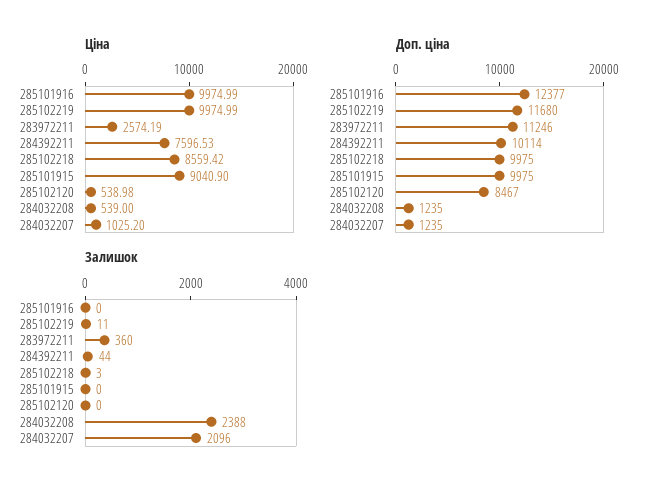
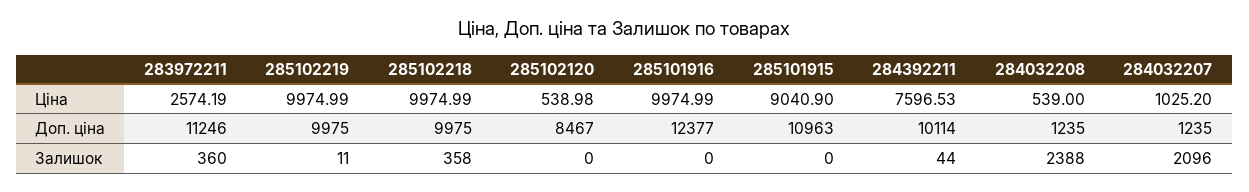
Ціна, 285102218: 8559.42 -> 9974.99
Доп. ціна, 285102219: 11680 -> 9975
Доп. ціна, 285101915: 9975 -> 10963
Залишок, 285102218: 3 -> 358

